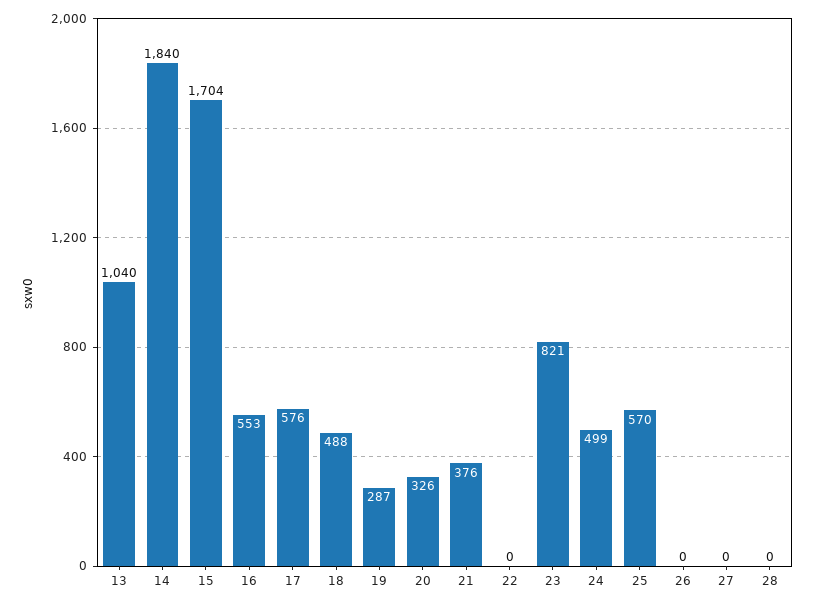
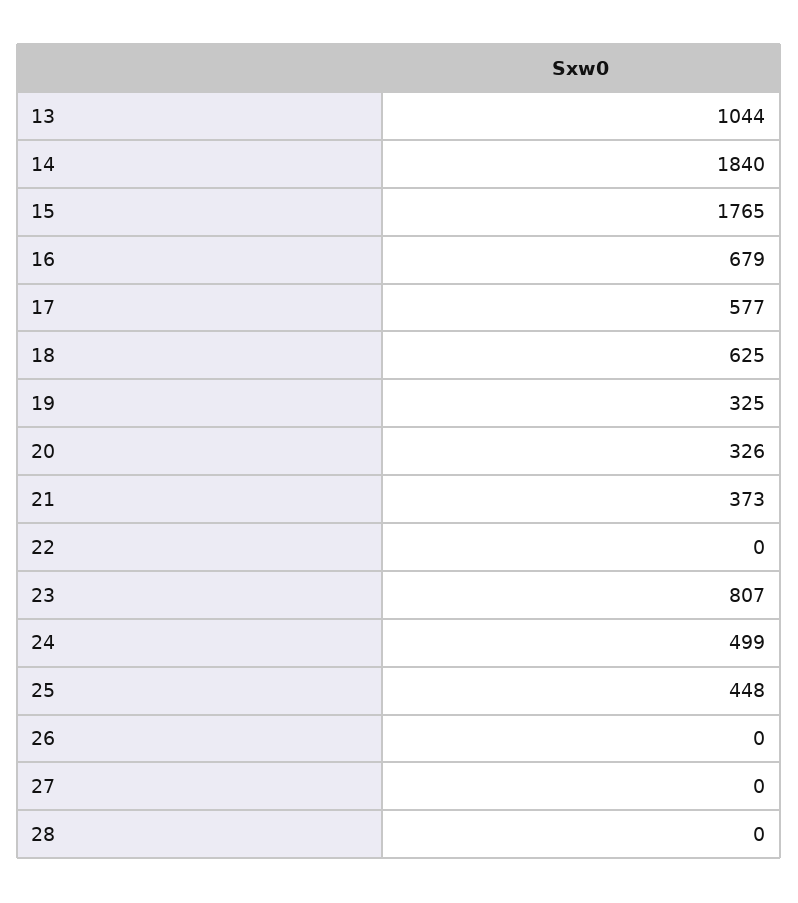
13: 1040 -> 1044
15: 1704 -> 1765
16: 553 -> 679
17: 576 -> 577
18: 488 -> 625
19: 287 -> 325
21: 376 -> 373
23: 821 -> 807
25: 570 -> 448

